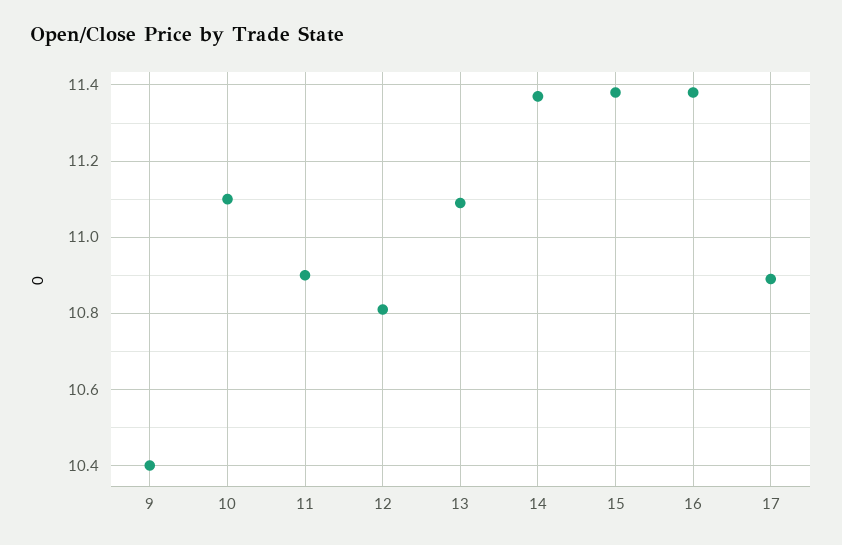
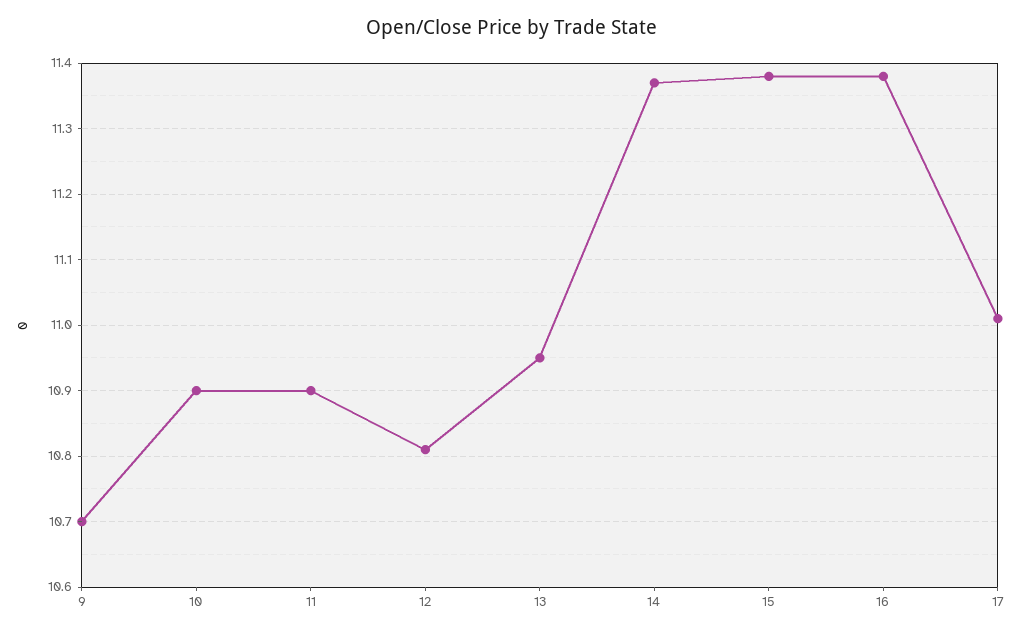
9: 10.4 -> 10.7
10: 11.1 -> 10.9
13: 11.1 -> 10.95
17: 10.9 -> 11.01

